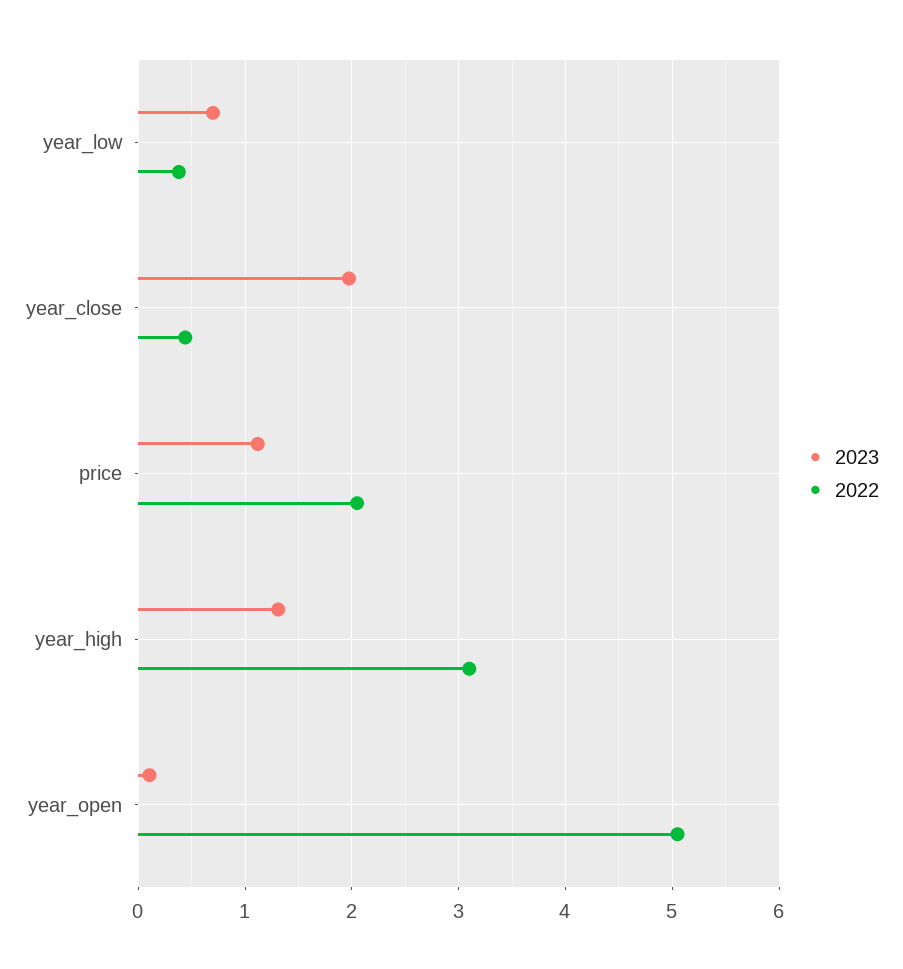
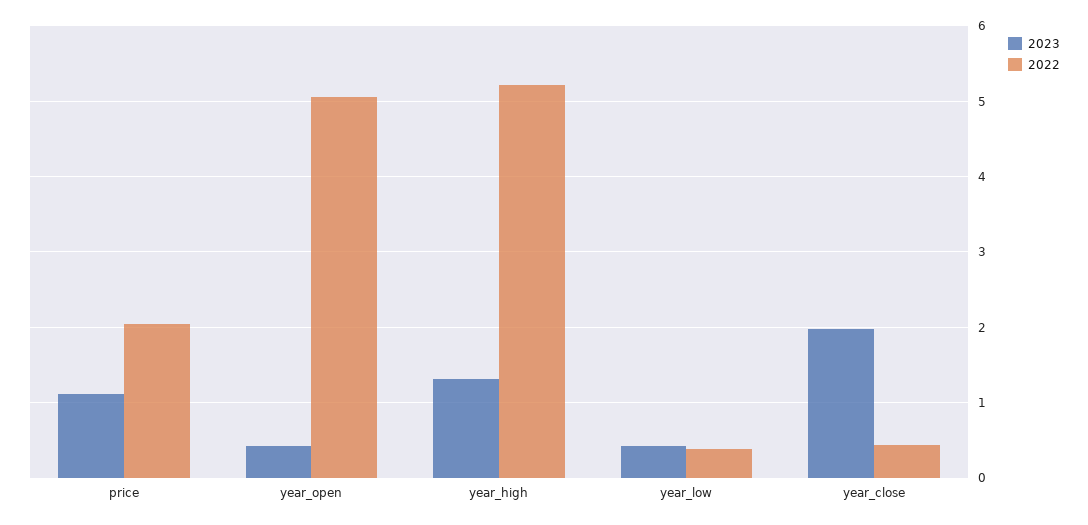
2023, year_low: 0.7 -> 0.4
2022, year_high: 3.1 -> 5.2
2023, year_open: 0.1 -> 0.4

